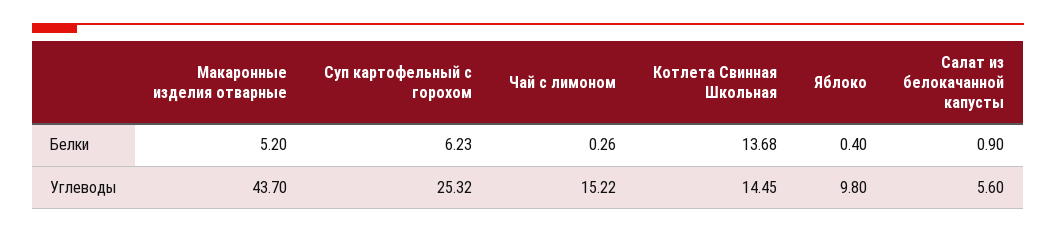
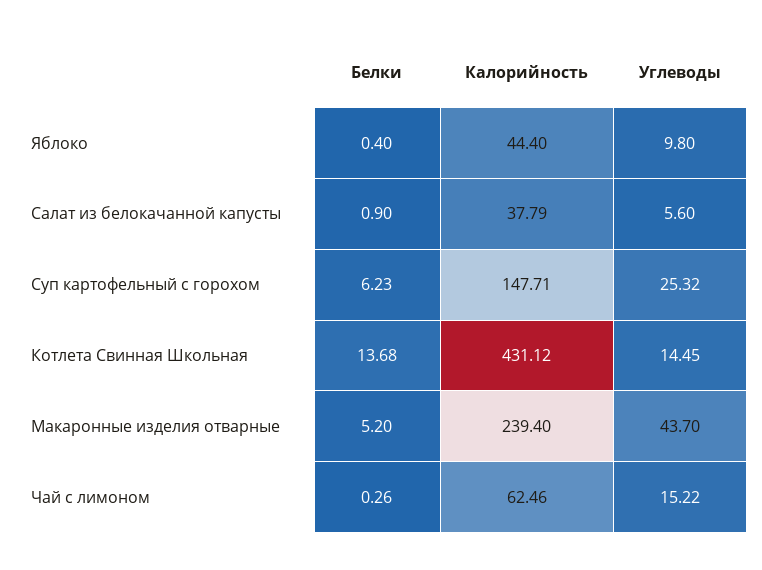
Яблоко, Калорийность: none -> 44.4
Салат из белокачанной капусты, Калорийность: none -> 37.79
Суп картофельный с горохом, Калорийность: none -> 147.71
Котлета Свинная Школьная, Калорийность: none -> 431.12
Макаронные изделия отварные, Калорийность: none -> 239.4
Чай с лимоном, Калорийность: none -> 62.46

